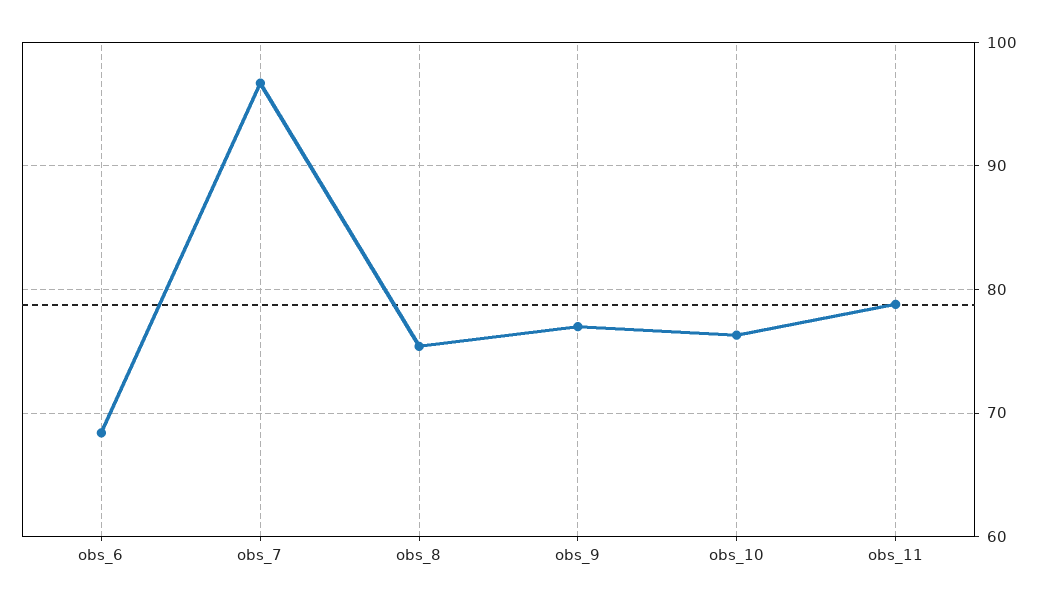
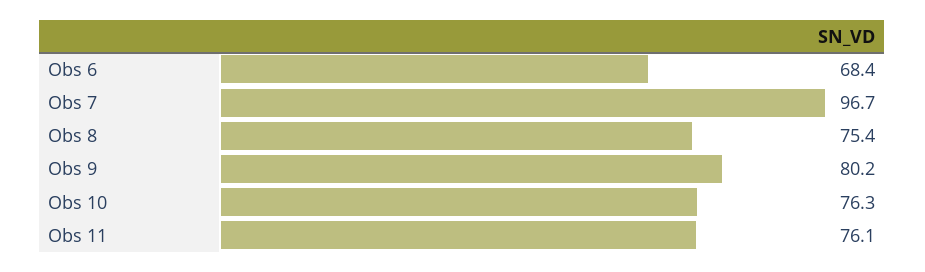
obs_9: 77 -> 80.2
obs_11: 79 -> 76.1

